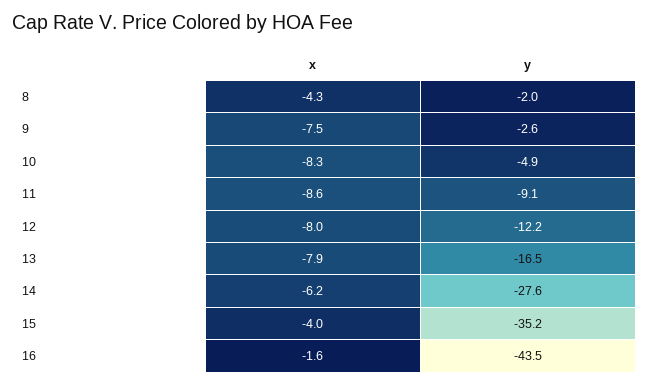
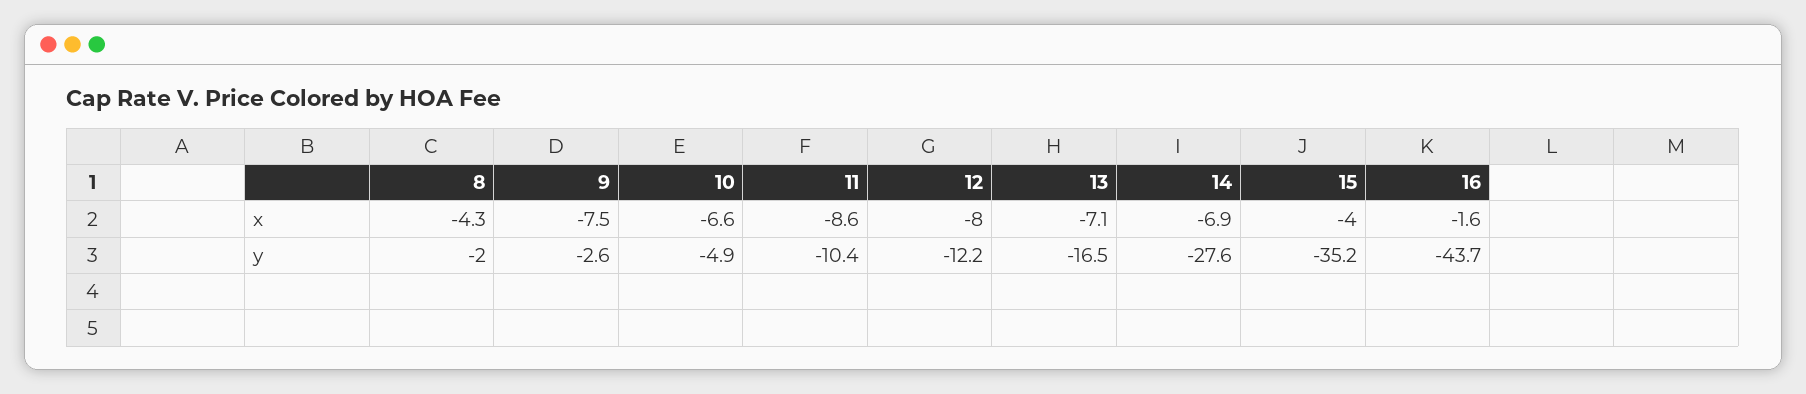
x, 10: -8.3 -> -6.6
y, 11: -9.1 -> -10.4
x, 13: -7.9 -> -7.1
x, 14: -6.2 -> -6.9
y, 16: -43.5 -> -43.7

